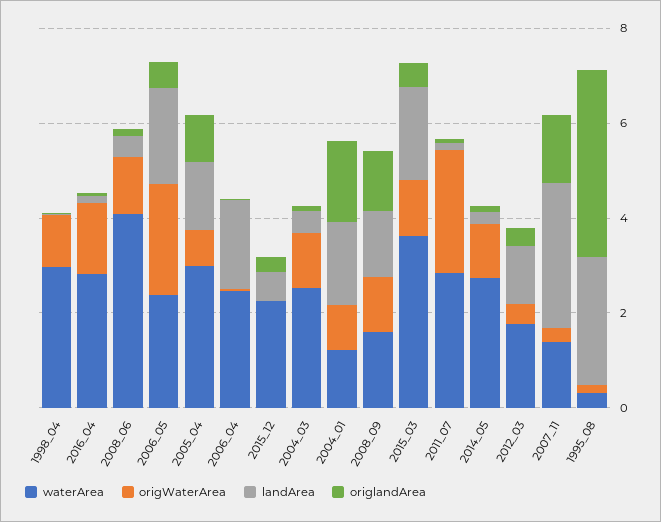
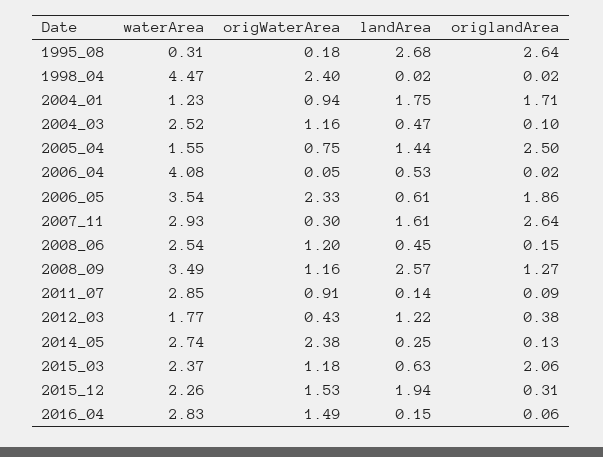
waterArea, 1998_04: 3 -> 4.47
origWaterArea, 1998_04: 1 -> 2.4
waterArea, 2008_06: 4 -> 2.54
waterArea, 2006_05: 2.5 -> 3.54
landArea, 2006_05: 2 -> 0.61
origlandArea, 2006_05: 0.5 -> 1.86
waterArea, 2005_04: 3 -> 1.55
origlandArea, 2005_04: 1 -> 2.5
waterArea, 2006_04: 2.5 -> 4.08
landArea, 2006_04: 2 -> 0.53
origWaterArea, 2015_12: 0 -> 1.53
landArea, 2015_12: 0.5 -> 1.94
waterArea, 2008_09: 1.5 -> 3.49
landArea, 2008_09: 1.5 -> 2.57
waterArea, 2015_03: 3.5 -> 2.37
landArea, 2015_03: 2 -> 0.63
origlandArea, 2015_03: 0.5 -> 2.06
origWaterArea, 2011_07: 2.5 -> 0.91
origWaterArea, 2014_05: 1 -> 2.38
waterArea, 2007_11: 1.5 -> 2.93
landArea, 2007_11: 3 -> 1.61
origlandArea, 2007_11: 1.5 -> 2.64
origlandArea, 1995_08: 4 -> 2.64

